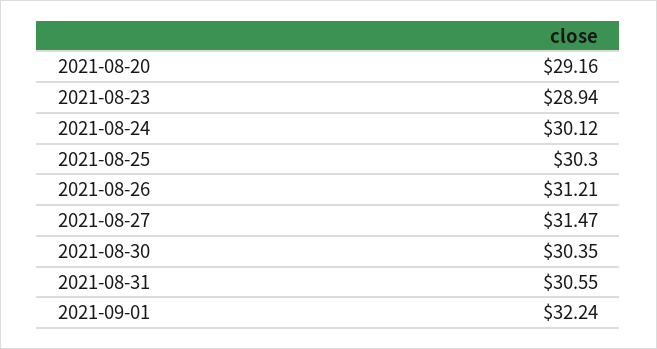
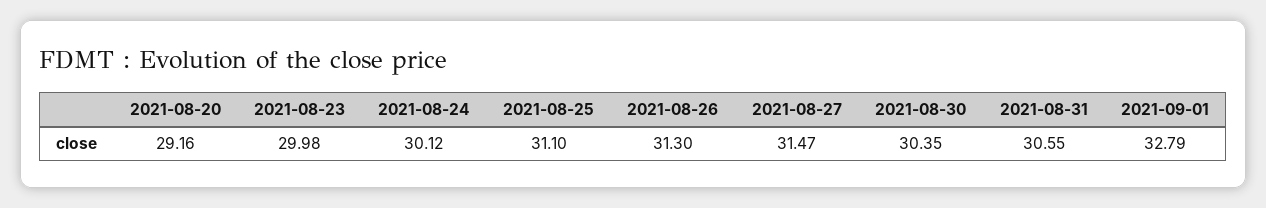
2021-08-23: 28.94 -> 29.98
2021-08-25: 30.3 -> 31.1
2021-08-26: 31.21 -> 31.3
2021-09-01: 32.24 -> 32.79

